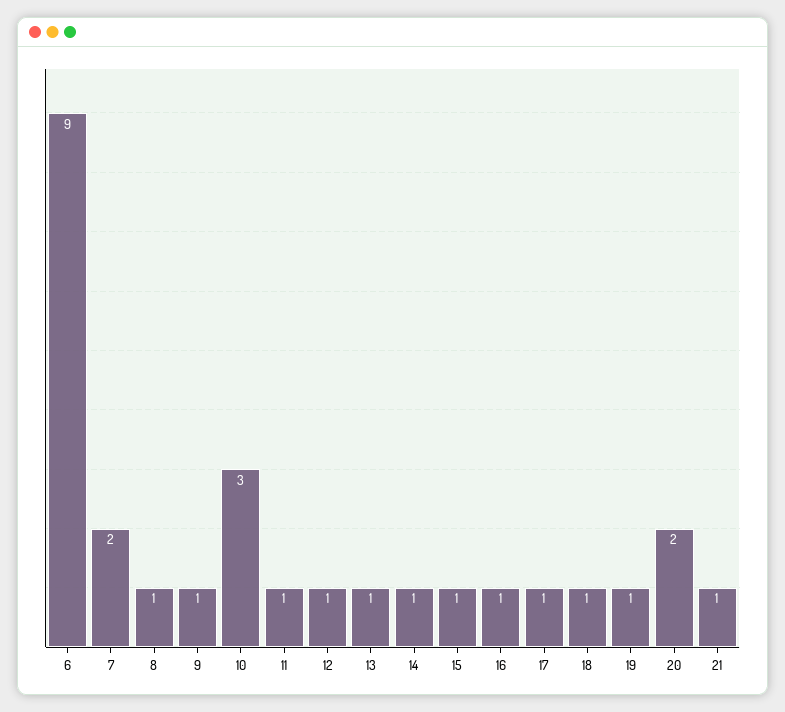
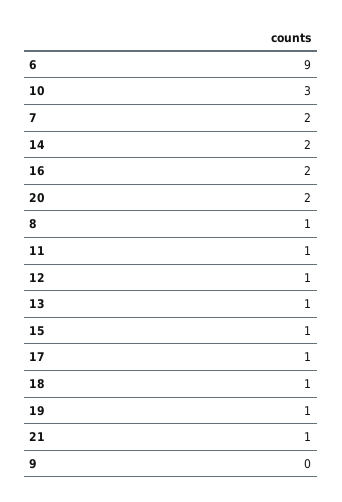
9: 1 -> 0
14: 1 -> 2
16: 1 -> 2

